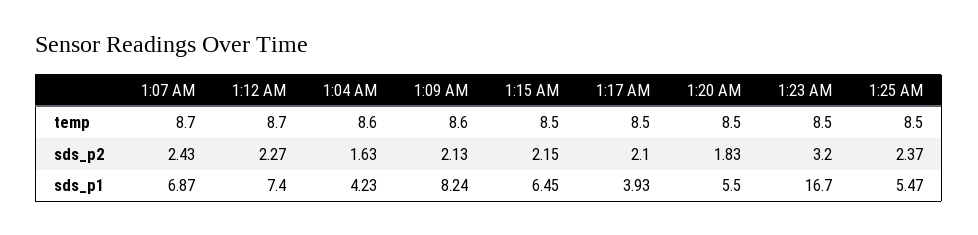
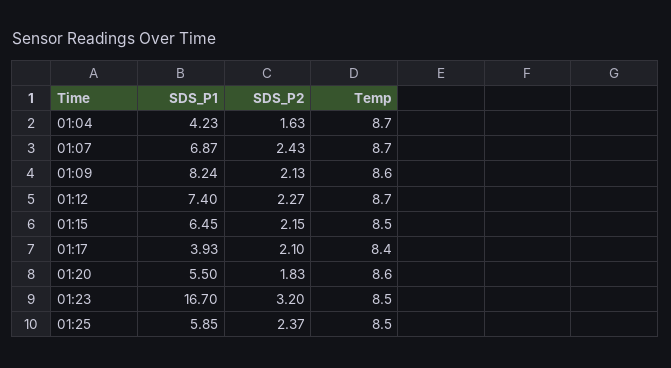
1:04 AM, temp: 8.6 -> 8.7
1:17 AM, temp: 8.5 -> 8.4
1:20 AM, temp: 8.5 -> 8.6
1:25 AM, sds_p1: 5.47 -> 5.85

